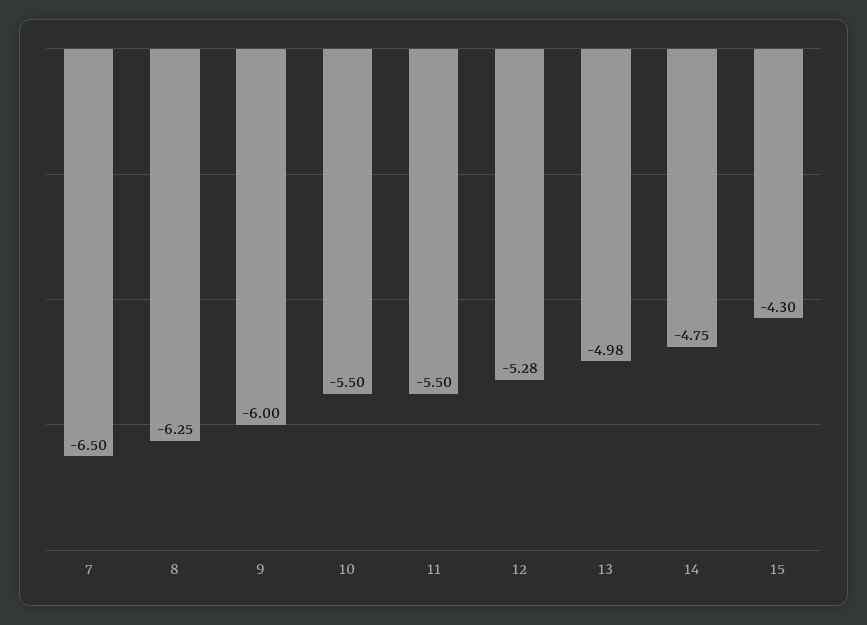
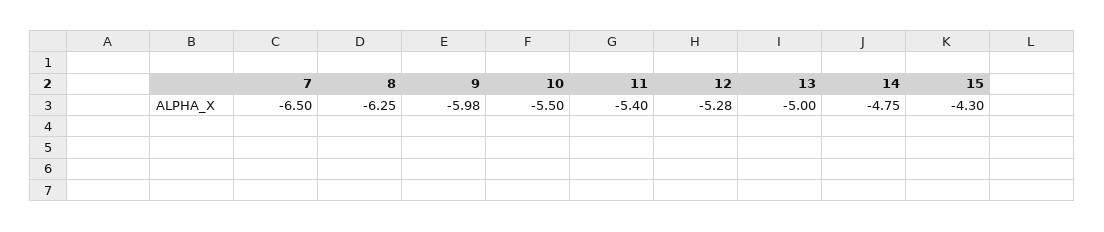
9: -6 -> -5.98
11: -5.5 -> -5.4
13: -4.98 -> -5

